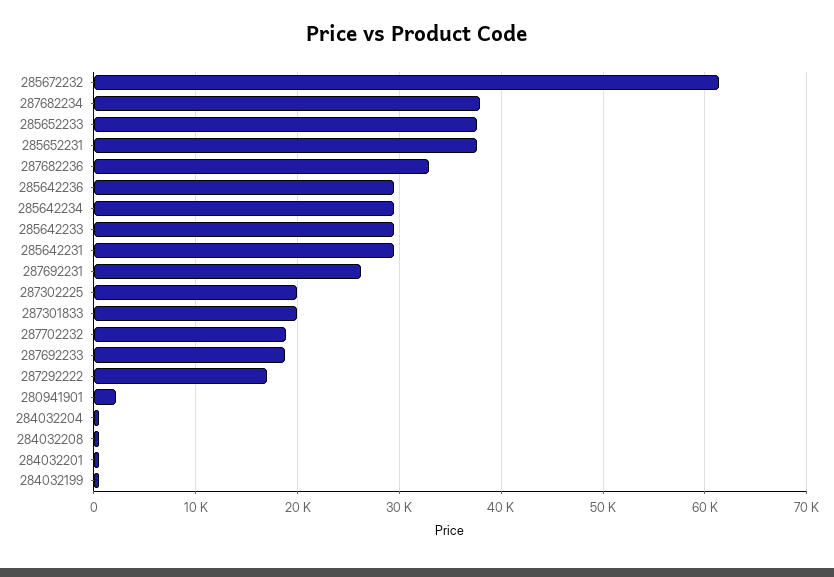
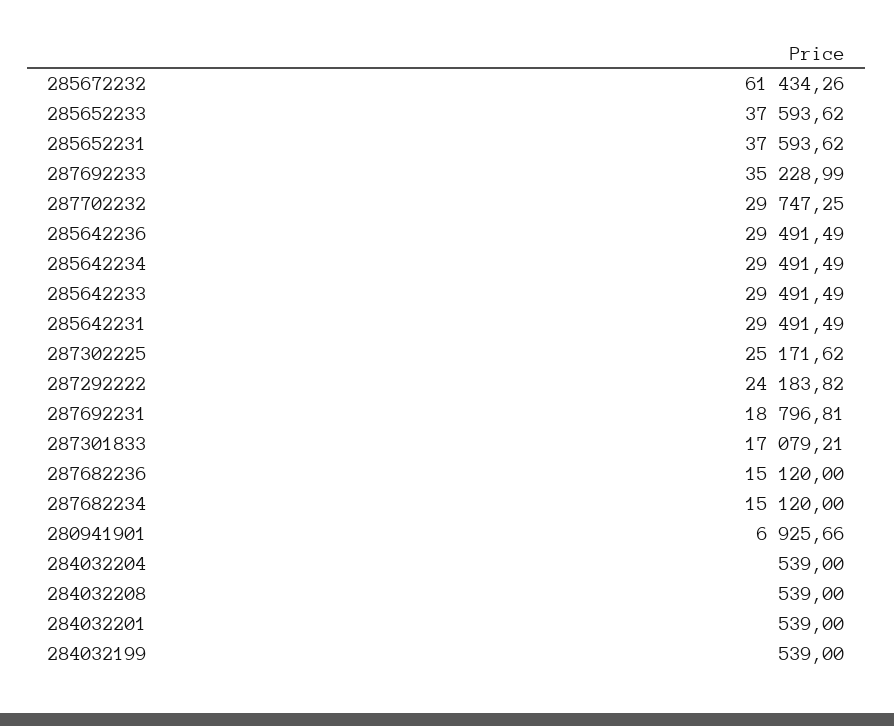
287682234: 38000 -> 15120
287682236: 33000 -> 15120
287692231: 26000 -> 18796.81
287302225: 20000 -> 25171.62
287301833: 20000 -> 17079.21
287702232: 19000 -> 29747.25
287692233: 19000 -> 35228.99
287292222: 17000 -> 24183.82
280941901: 2000 -> 6925.66

